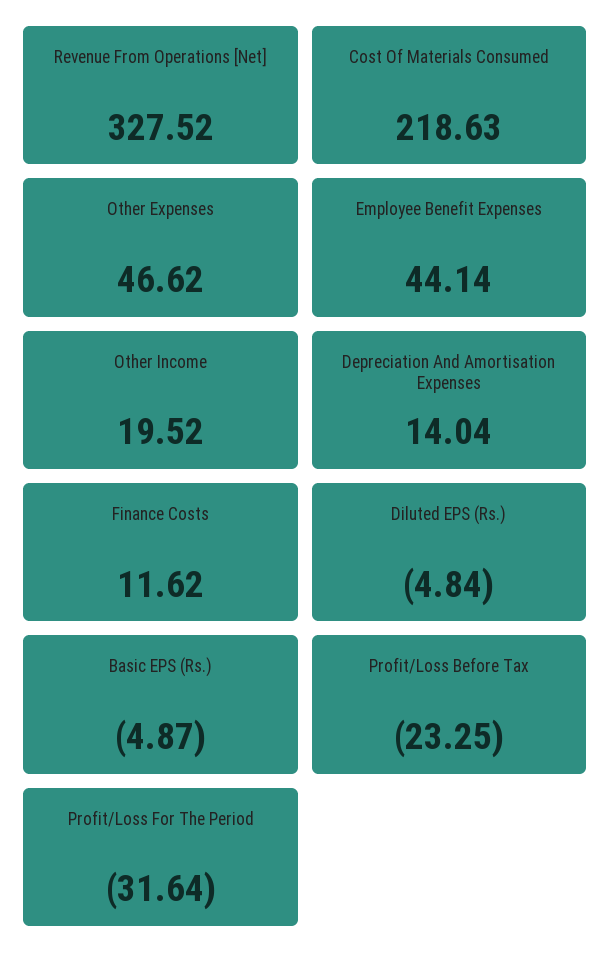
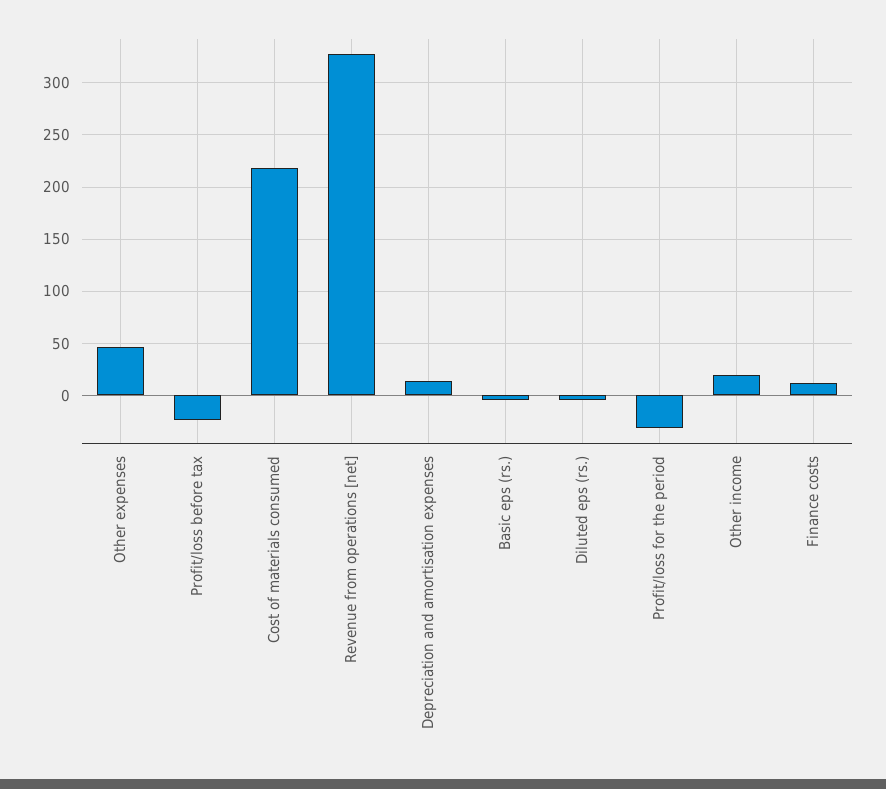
Employee Benefit Expenses: 44.14 -> none

